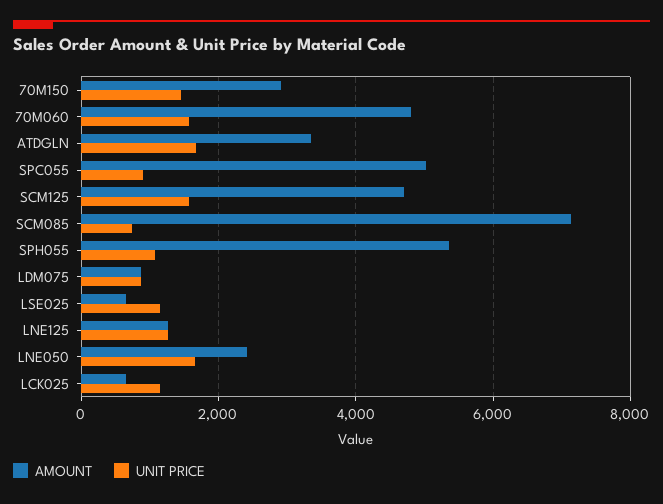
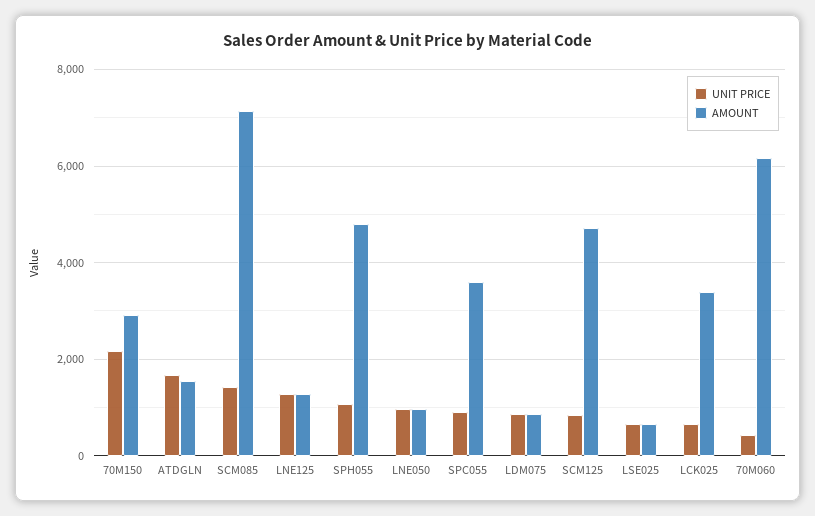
UNIT PRICE, 70M150: 1400 -> 2200
AMOUNT, 70M060: 4800 -> 6200
UNIT PRICE, 70M060: 1600 -> 400
AMOUNT, ATDGLN: 3400 -> 1600
AMOUNT, SPC055: 5000 -> 3600
UNIT PRICE, SCM125: 1600 -> 800
UNIT PRICE, SCM085: 800 -> 1400
AMOUNT, SPH055: 5400 -> 4800
UNIT PRICE, LSE025: 1200 -> 600
AMOUNT, LNE050: 2400 -> 1000
UNIT PRICE, LNE050: 1600 -> 1000
AMOUNT, LCK025: 600 -> 3400
UNIT PRICE, LCK025: 1200 -> 600

